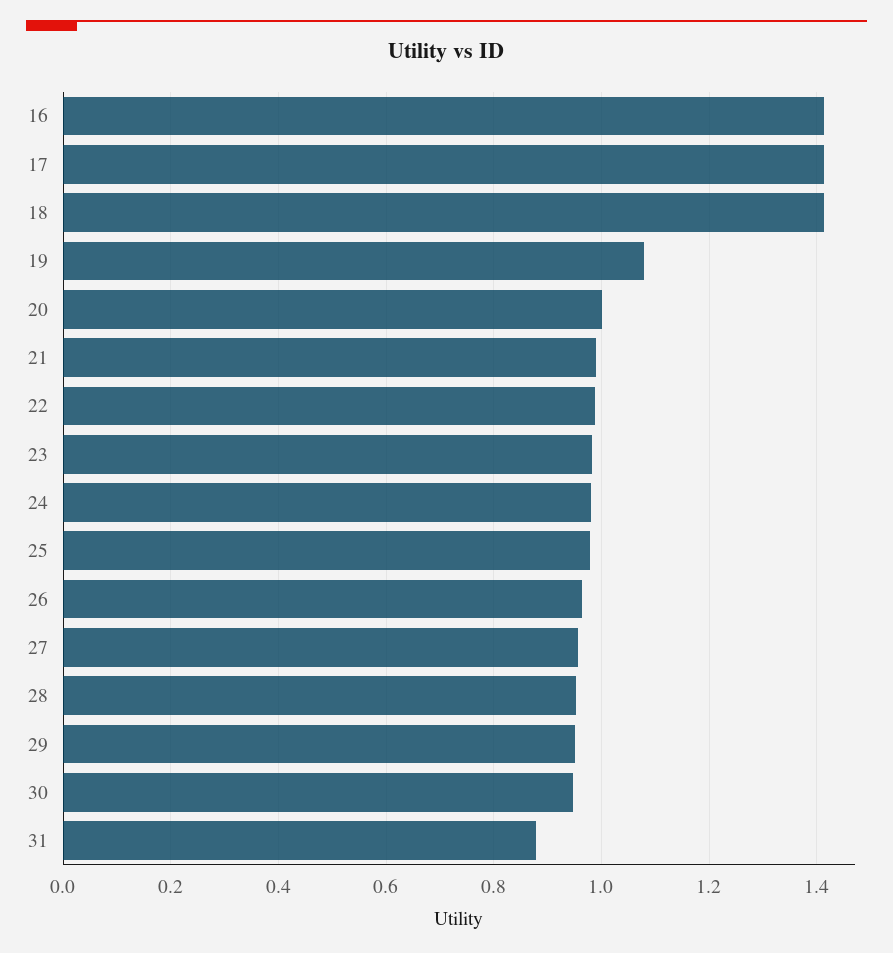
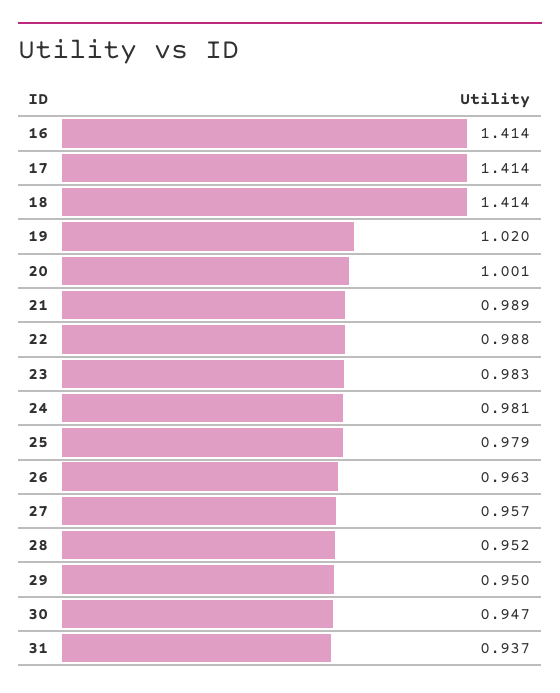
19: 1.08 -> 1.02
31: 0.88 -> 0.937

